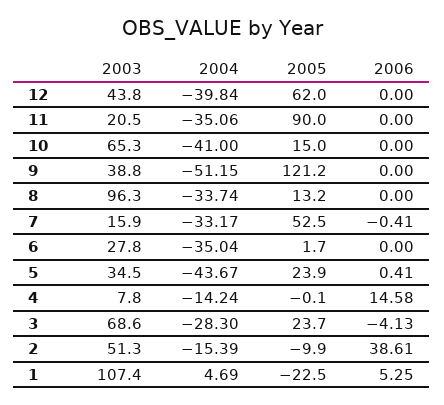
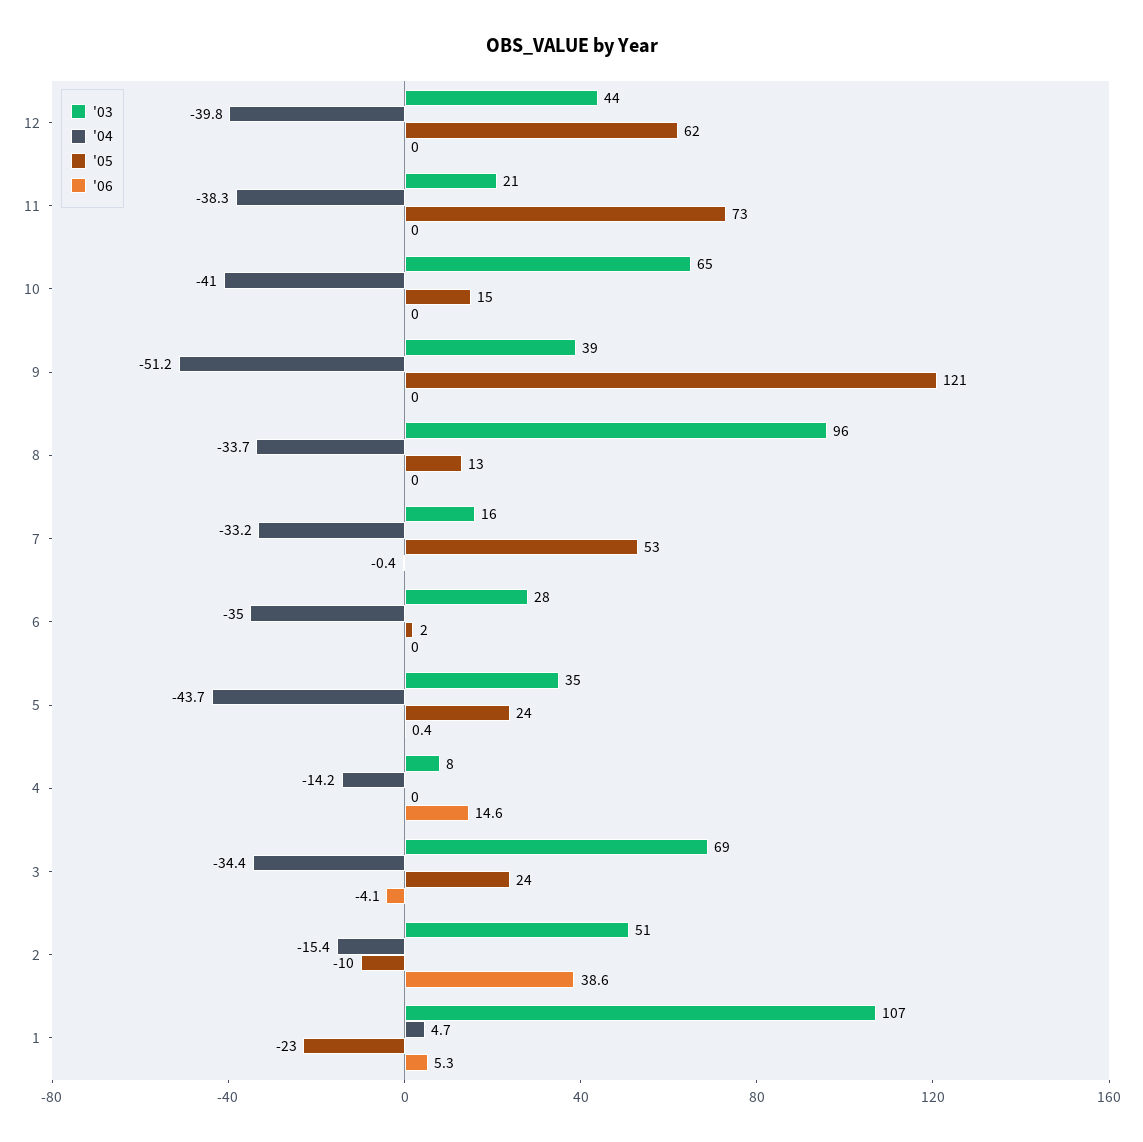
2004, 11: -35.06 -> -38.3
2005, 11: 90 -> 73
2004, 3: -28.3 -> -34.4

